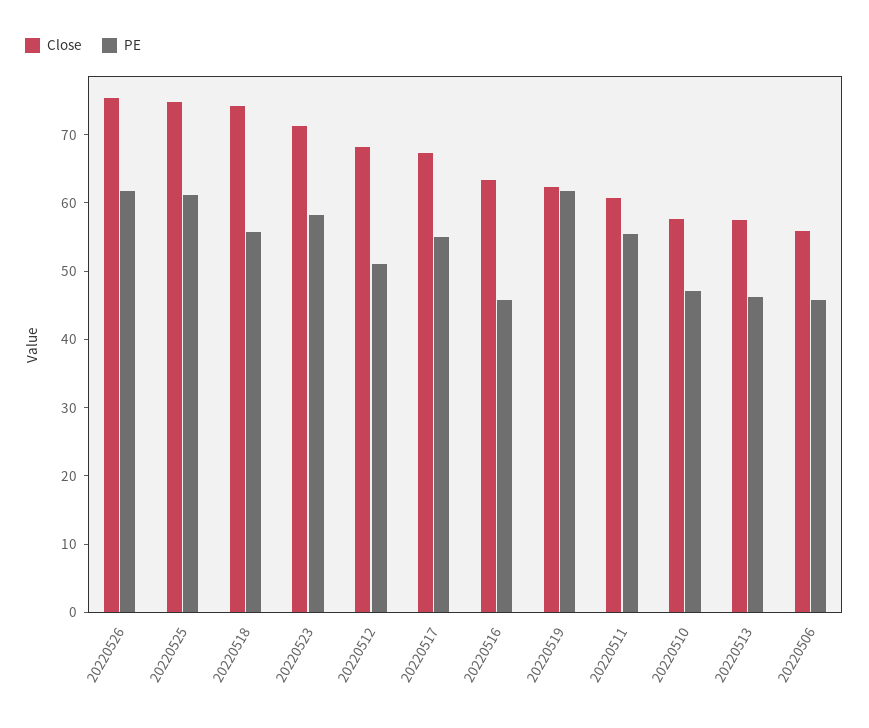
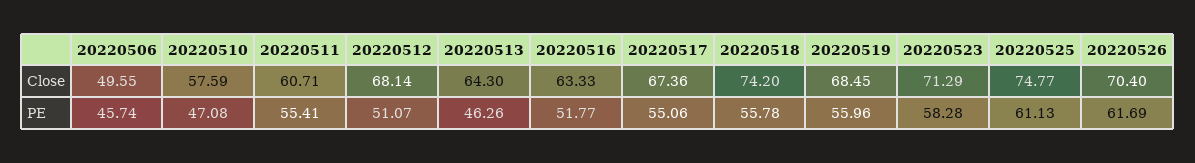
Close, 20220526: 76 -> 70.4
PE, 20220516: 46 -> 51.77
Close, 20220519: 62 -> 68.45
PE, 20220519: 62 -> 55.96
Close, 20220513: 58 -> 64.3
Close, 20220506: 56 -> 49.55

